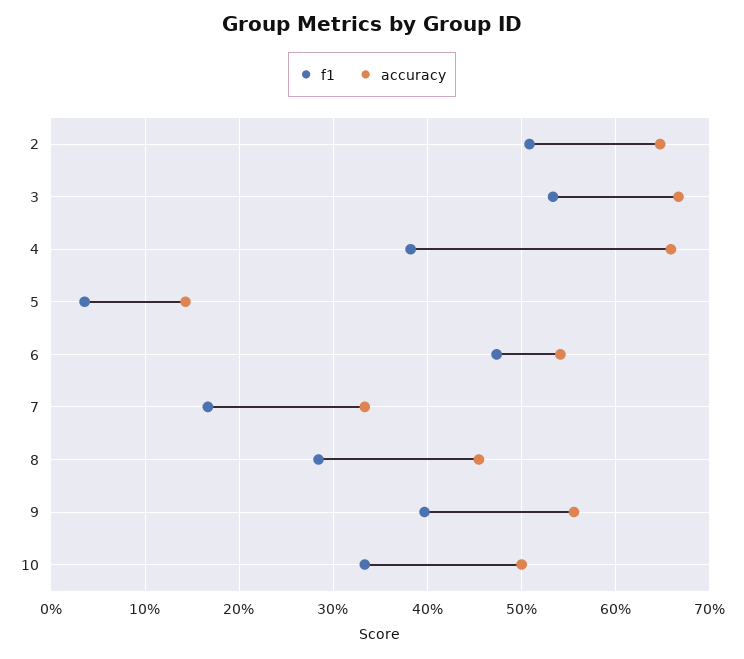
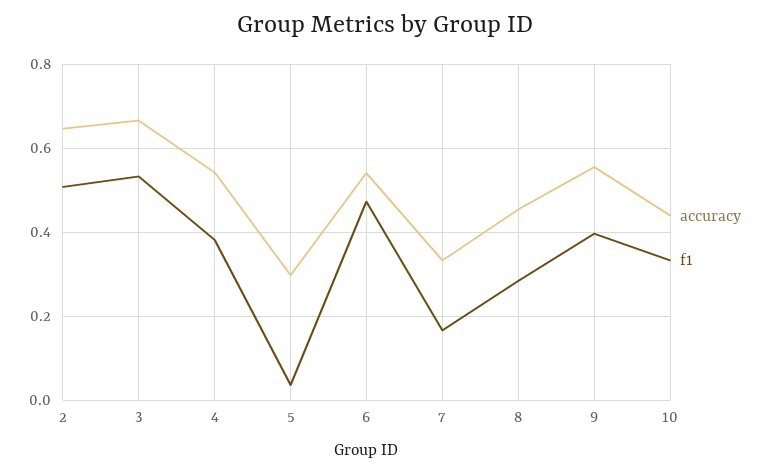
accuracy, 4: 0.66 -> 0.54
accuracy, 5: 0.14 -> 0.3
accuracy, 10: 0.5 -> 0.44

